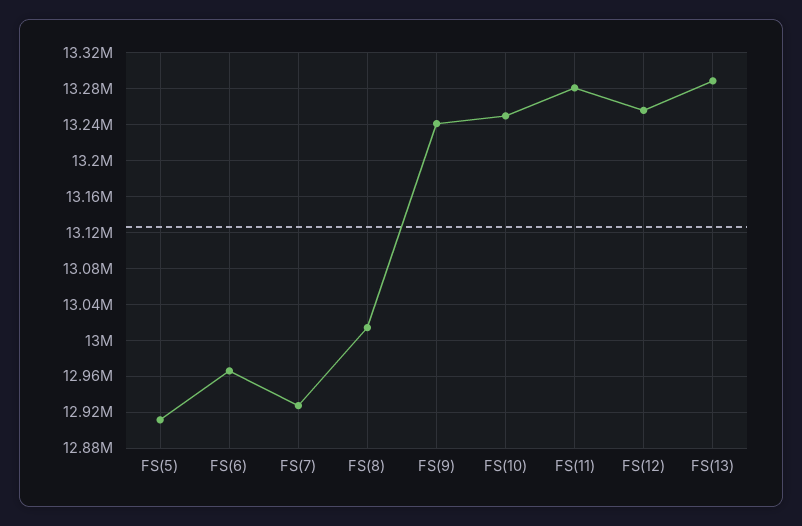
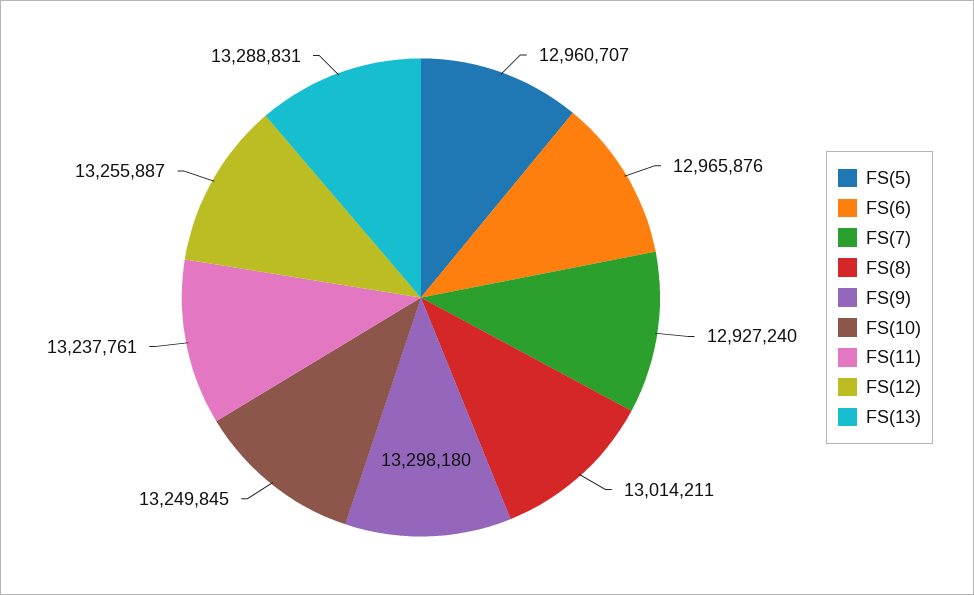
FS(5): 12910000 -> 12960707
FS(9): 13240000 -> 13298180
FS(11): 13280000 -> 13237761

